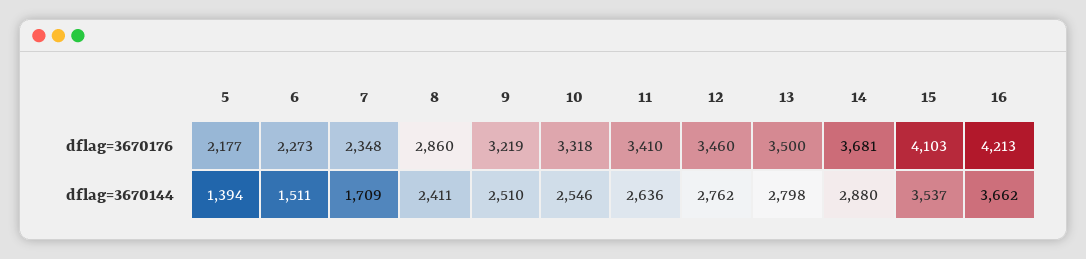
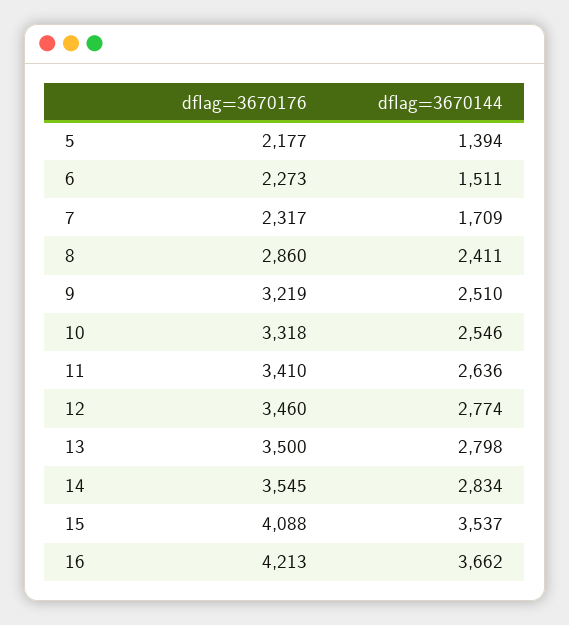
7, dflag=3670176: 2348 -> 2317
14, dflag=3670176: 3681 -> 3545
15, dflag=3670176: 4103 -> 4088
12, dflag=3670144: 2762 -> 2774
14, dflag=3670144: 2880 -> 2834

